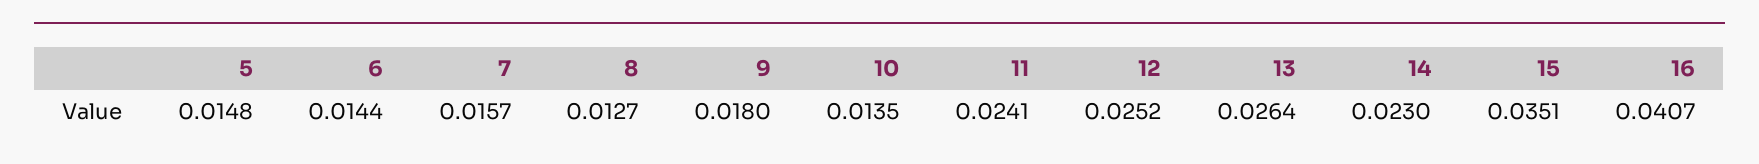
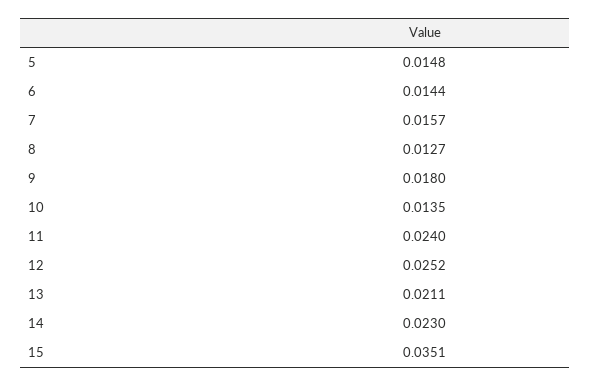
11: 0.0241 -> 0.024
13: 0.0264 -> 0.0211
16: 0.0407 -> none

